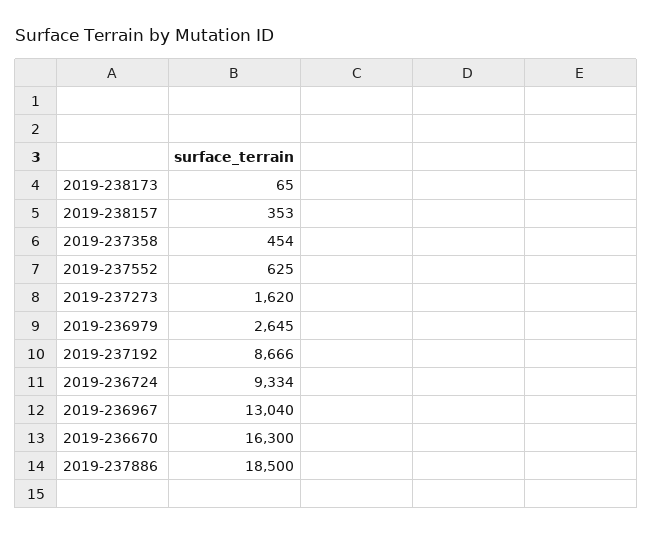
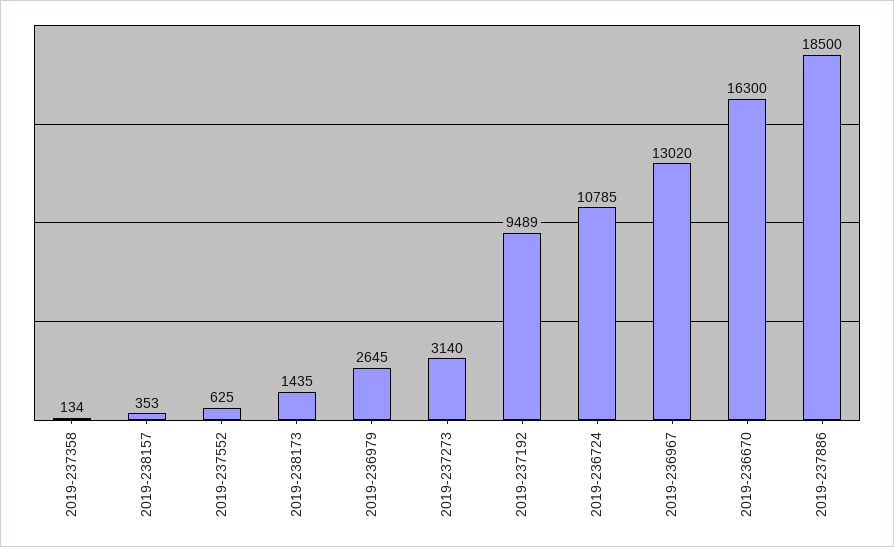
2019-238173: 65 -> 1435
2019-237358: 454 -> 134
2019-237273: 1620 -> 3140
2019-237192: 8666 -> 9489
2019-236724: 9334 -> 10785
2019-236967: 13040 -> 13020

